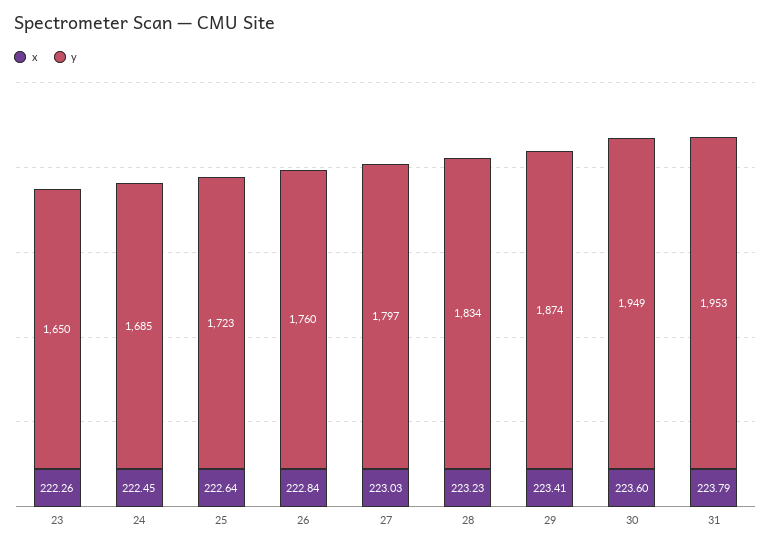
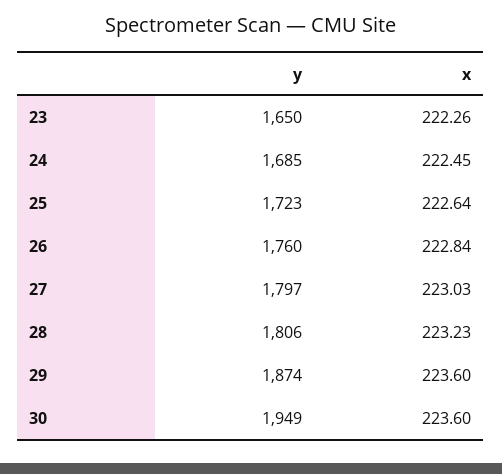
y, 28: 1834 -> 1806
x, 29: 223.41 -> 223.6
x, 31: 223.79 -> none
y, 31: 1953 -> none

